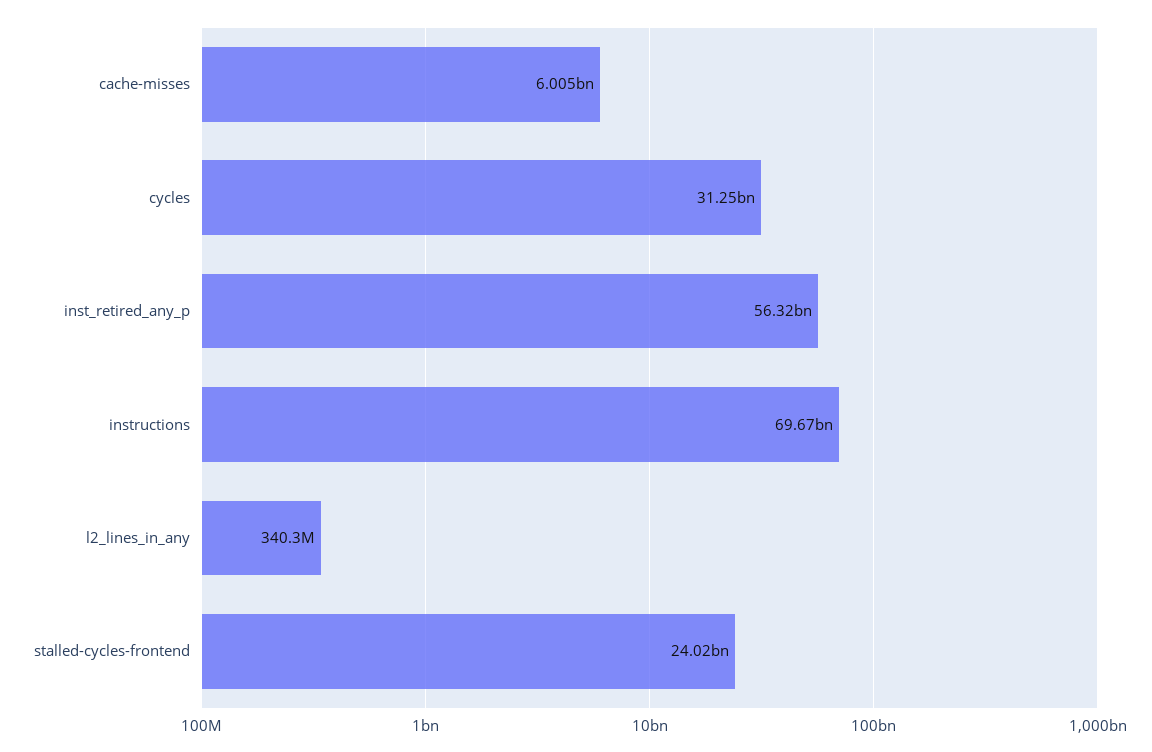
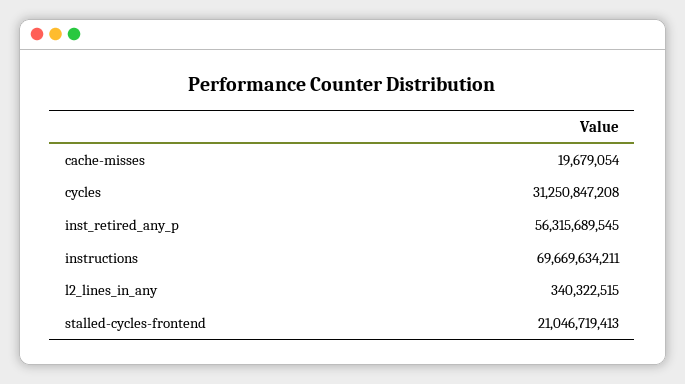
cache-misses: 6005000000 -> 19679054
stalled-cycles-frontend: 24020000000 -> 21046719413

